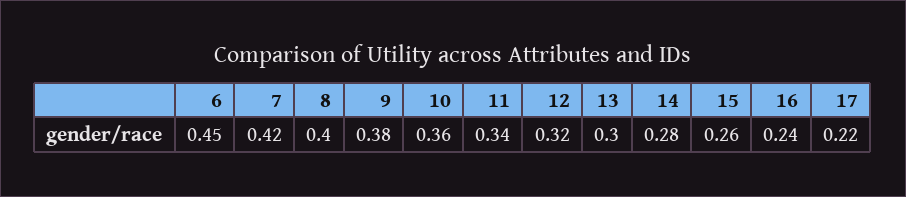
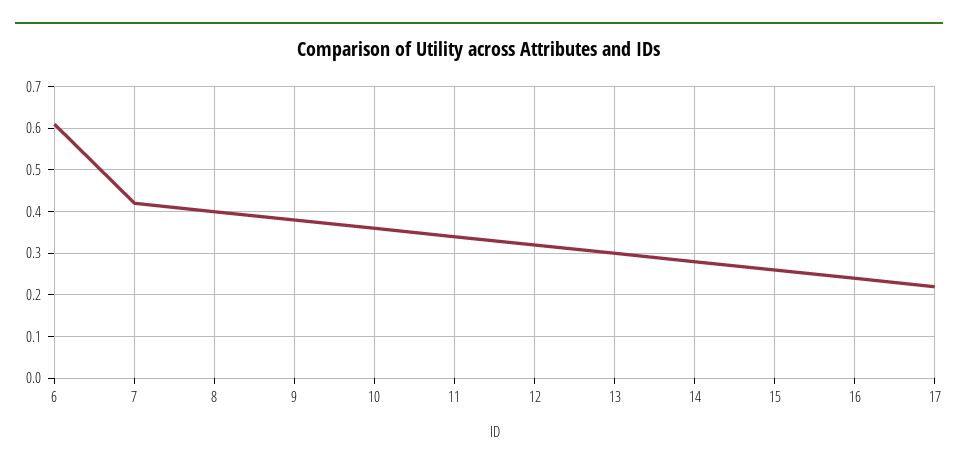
6: 0.45 -> 0.6

